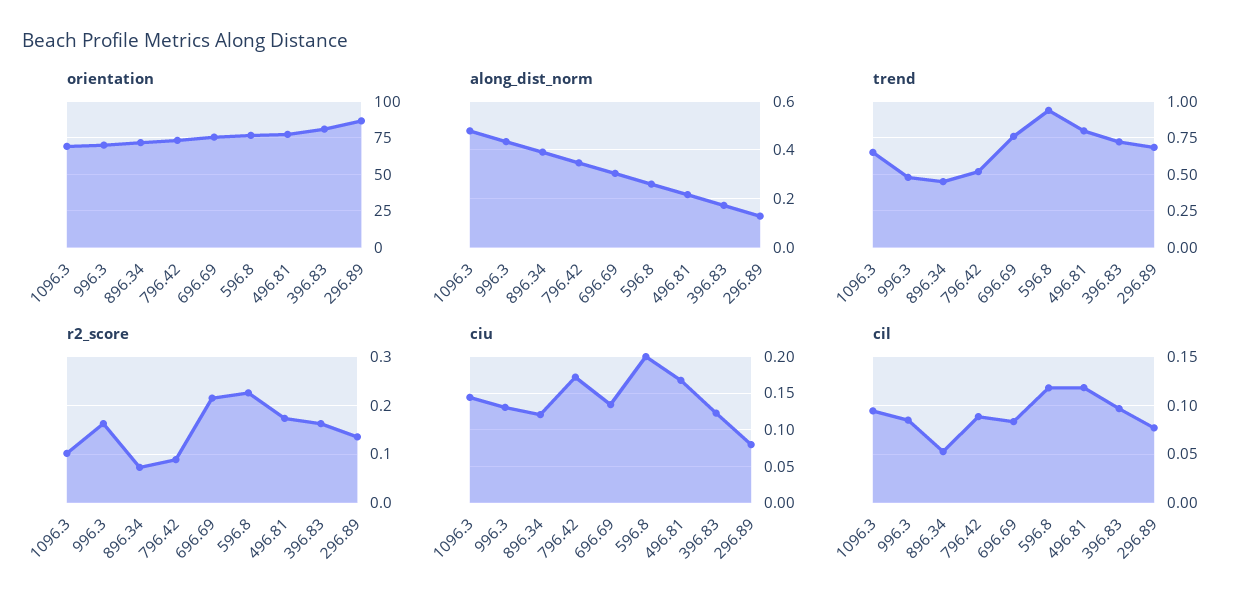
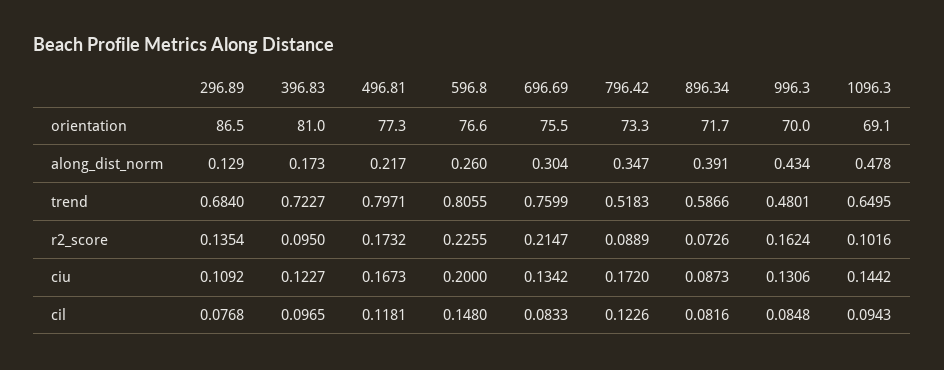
trend, 896.34: 0.45 -> 0.5866
trend, 596.8: 0.95 -> 0.8055
r2_score, 396.83: 0.16 -> 0.095
ciu, 896.34: 0.12 -> 0.0873
ciu, 296.89: 0.08 -> 0.1092
cil, 896.34: 0.05 -> 0.0816
cil, 796.42: 0.09 -> 0.1226
cil, 596.8: 0.12 -> 0.148

